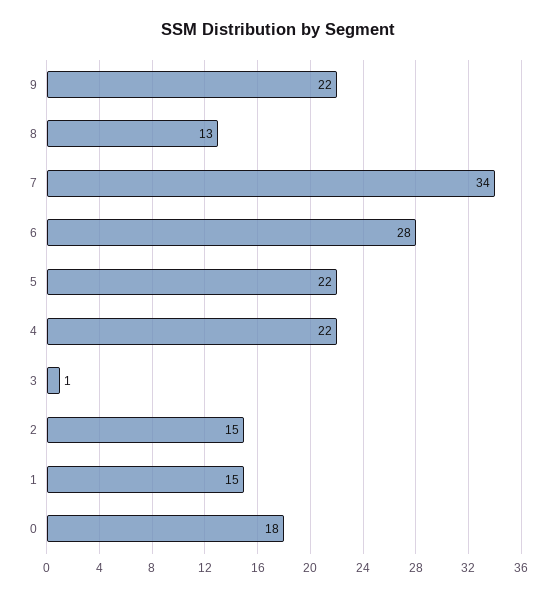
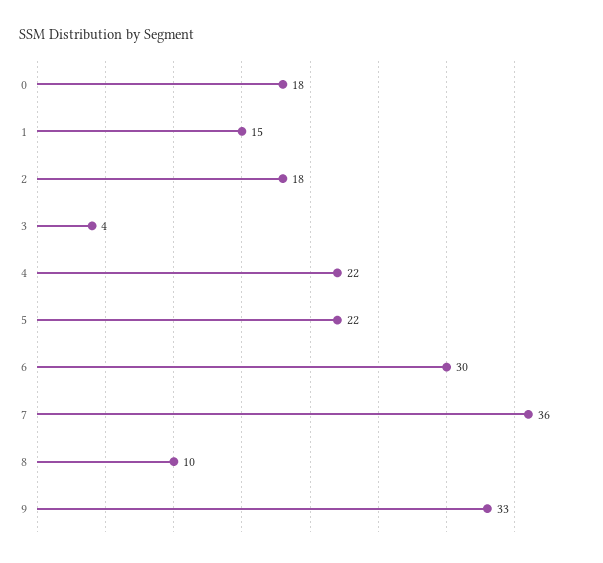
9: 22 -> 33
8: 13 -> 10
7: 34 -> 36
6: 28 -> 30
3: 1 -> 4
2: 15 -> 18

